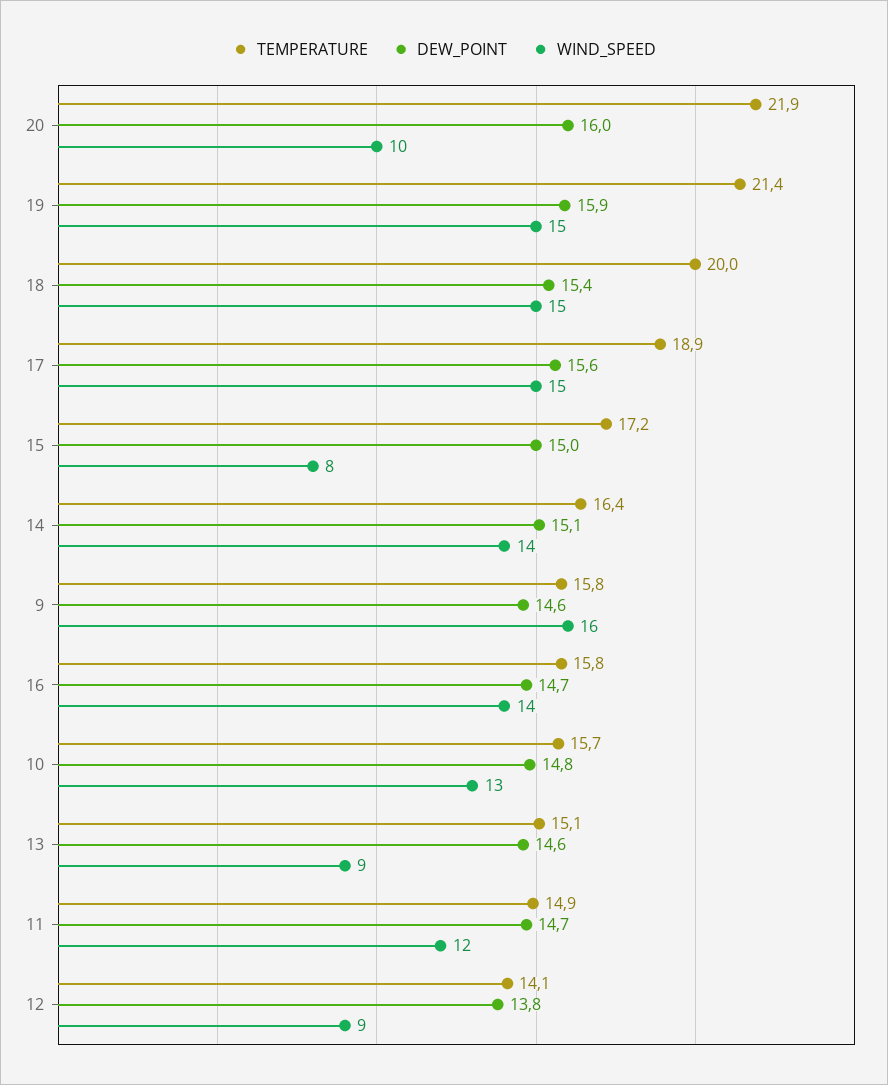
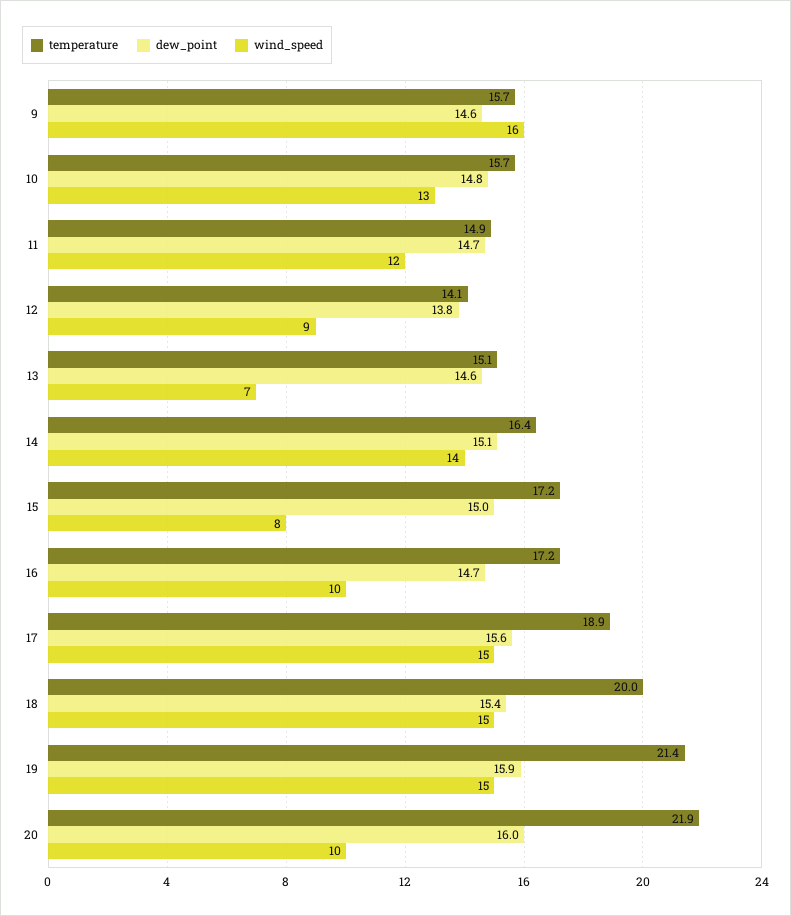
TEMPERATURE, 9: 15.8 -> 15.7
TEMPERATURE, 16: 15.8 -> 17.2
WIND_SPEED, 16: 14 -> 10
WIND_SPEED, 13: 9 -> 7

